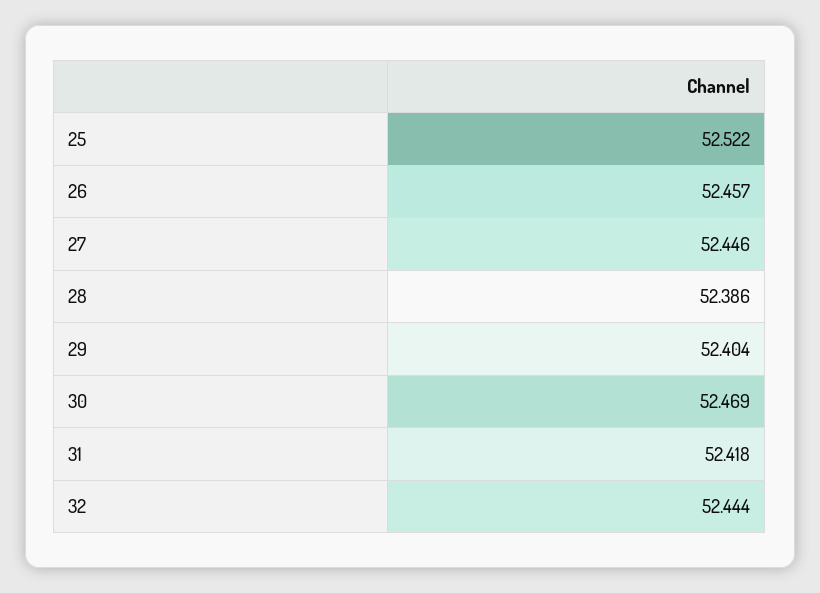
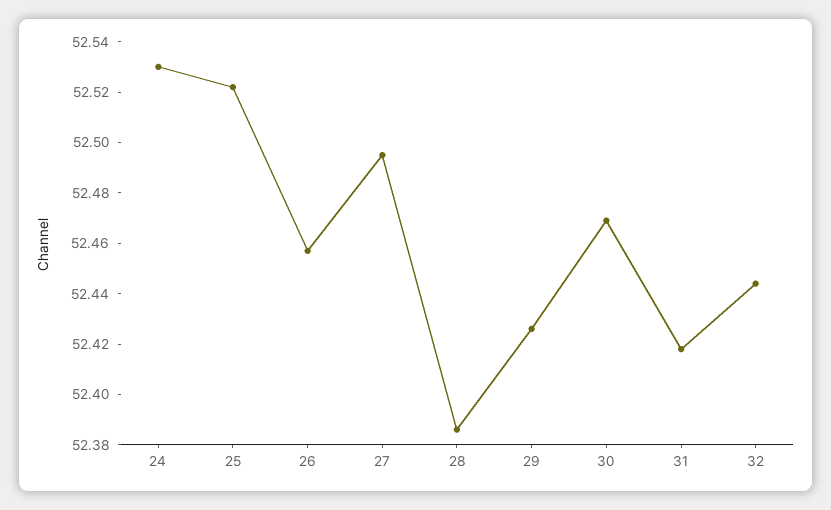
27: 52.446 -> 52.495
29: 52.404 -> 52.425
24: none -> 52.53

